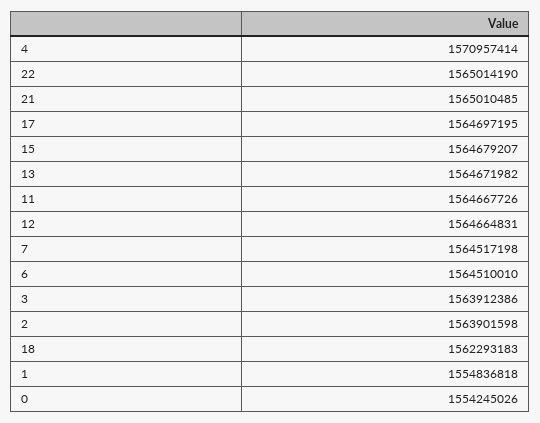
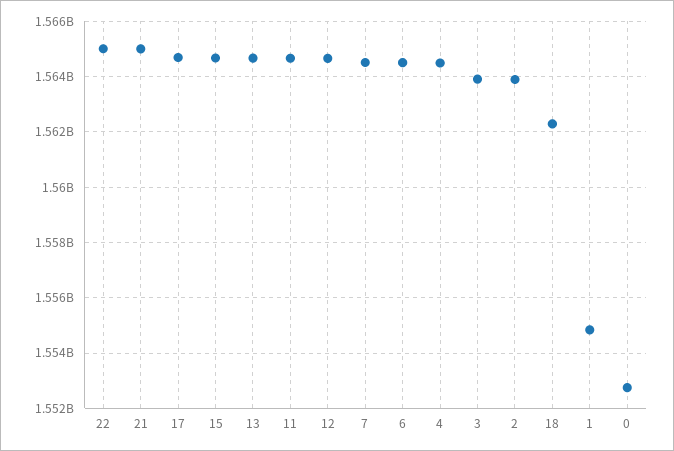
4: 1570957414 -> 1564500000
0: 1554245026 -> 1552750000

